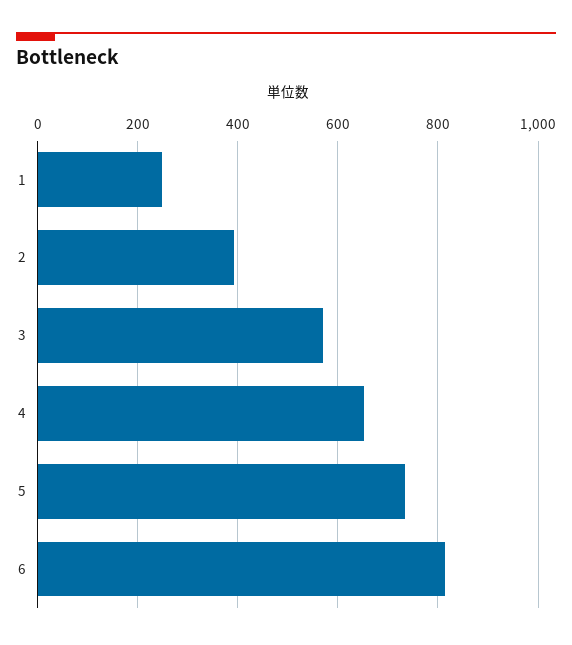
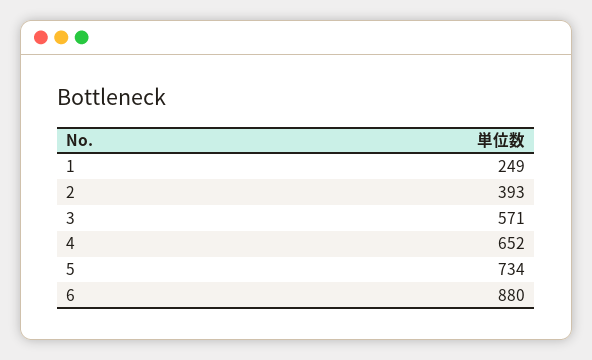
6: 820 -> 880

